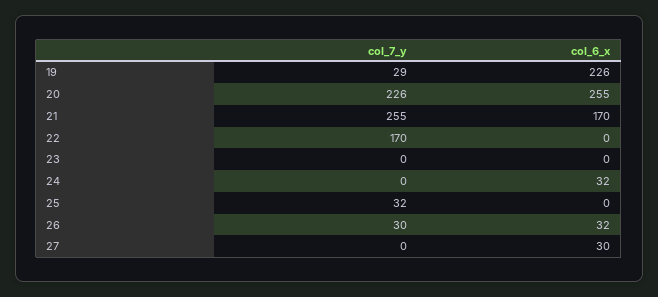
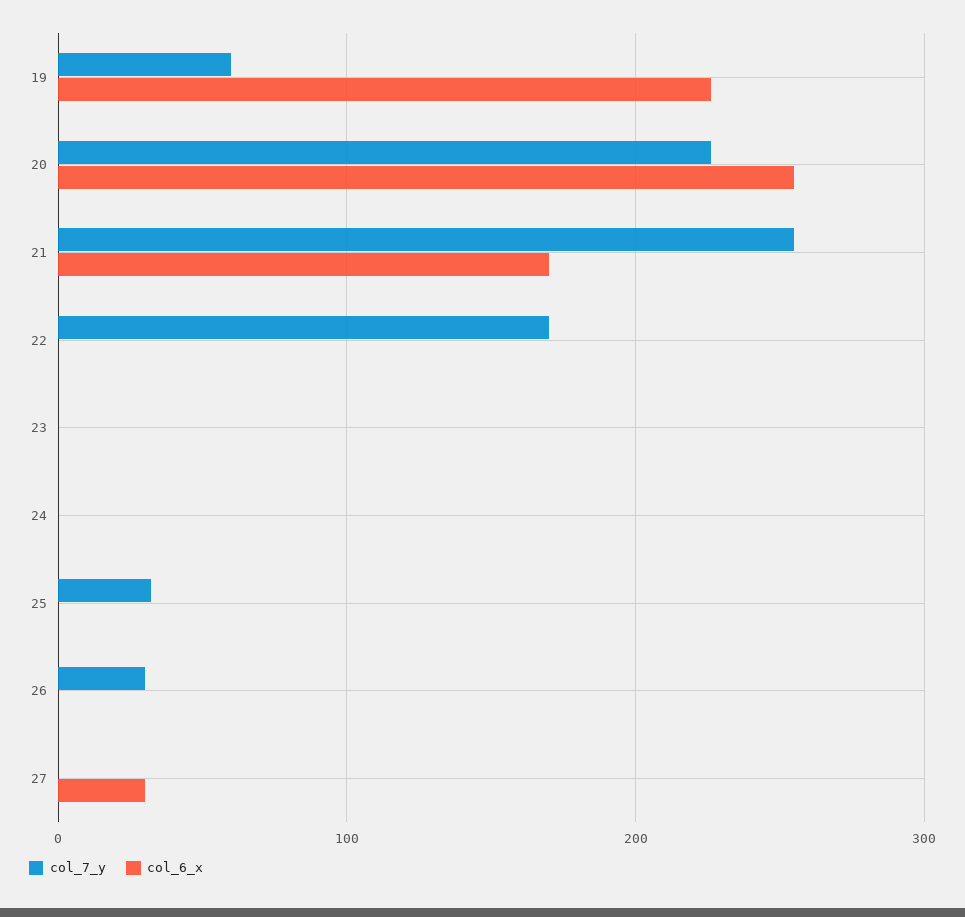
col_7_y, 19: 29 -> 60
col_6_x, 24: 32 -> 0
col_6_x, 26: 32 -> 0

